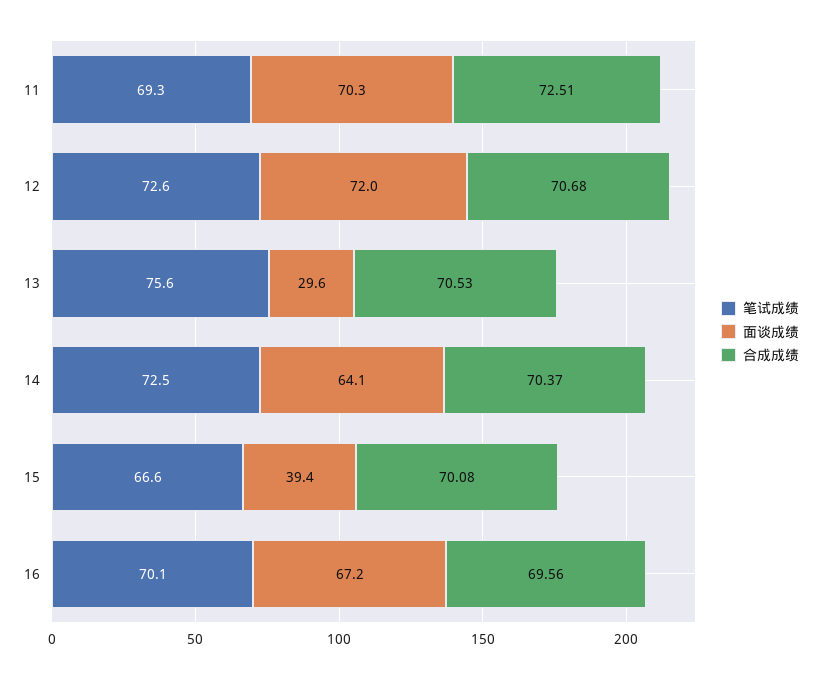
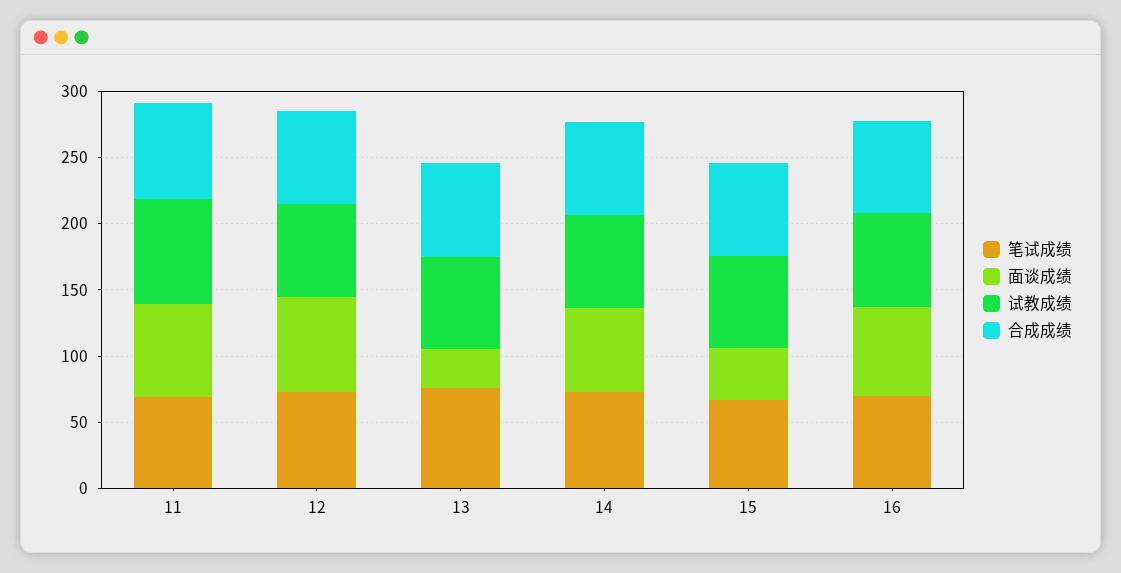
试教成绩, 11: none -> 80
试教成绩, 12: none -> 70
试教成绩, 13: none -> 70
试教成绩, 14: none -> 70
试教成绩, 15: none -> 70
试教成绩, 16: none -> 70

